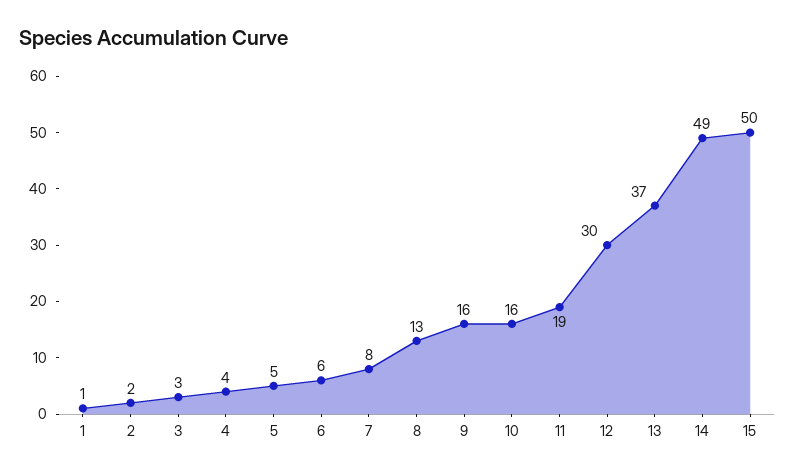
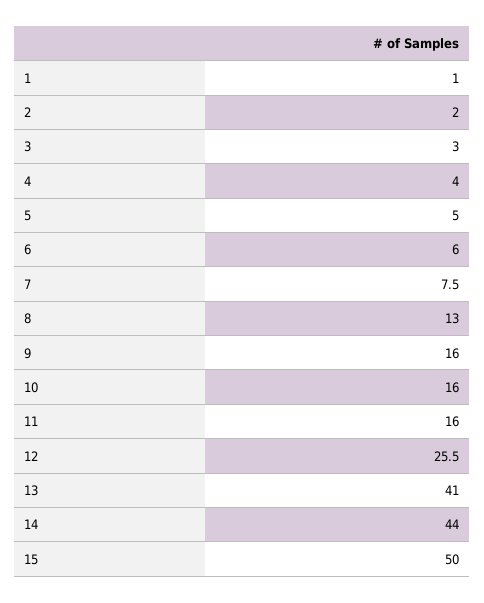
11: 19 -> 16
12: 30 -> 25.5
13: 37 -> 41
14: 49 -> 44

